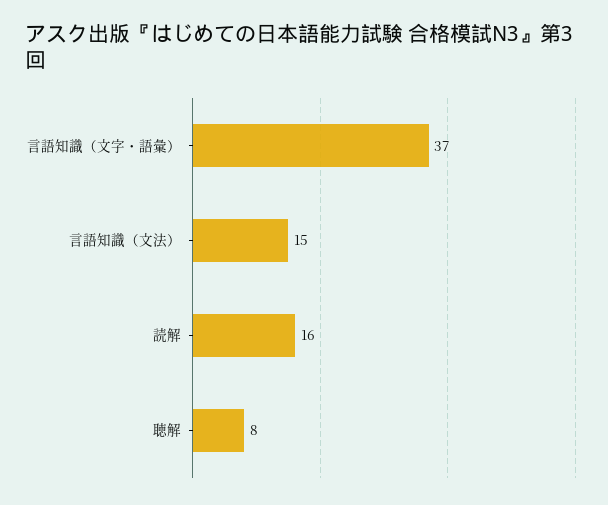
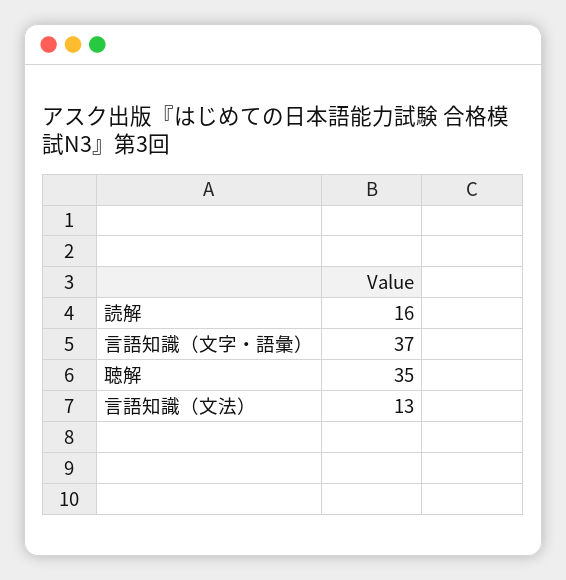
言語知識（文法）: 15 -> 13
聴解: 8 -> 35

